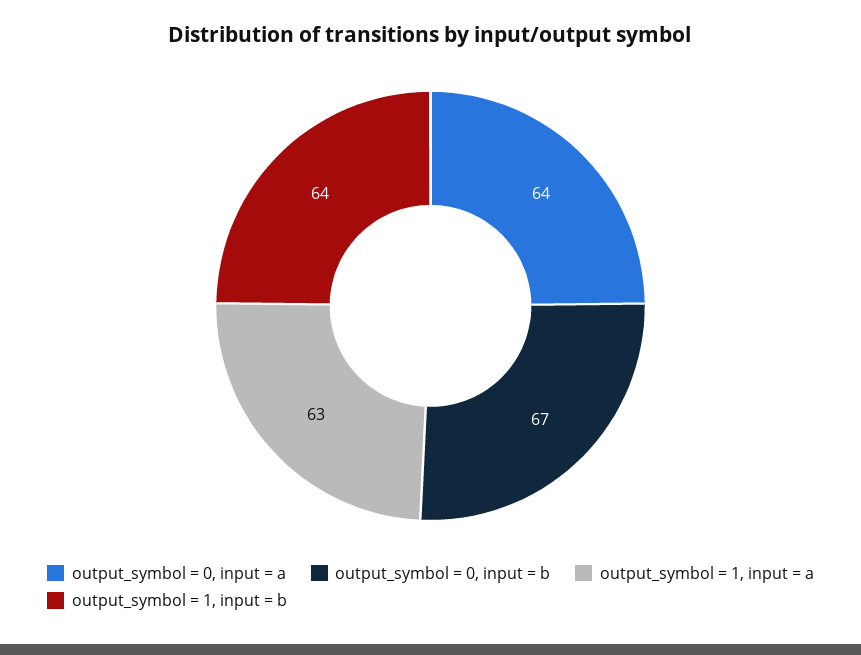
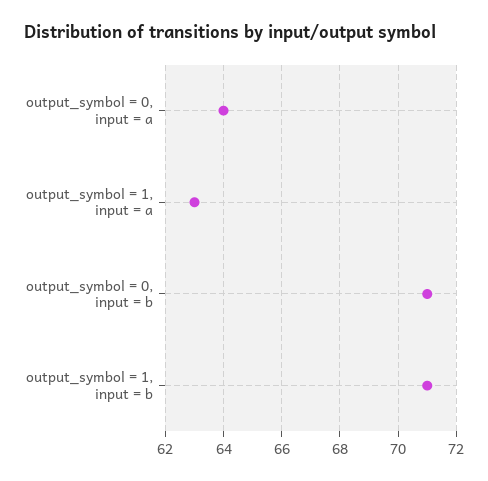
output_symbol = 0, input = b: 67 -> 71
output_symbol = 1, input = b: 64 -> 71

